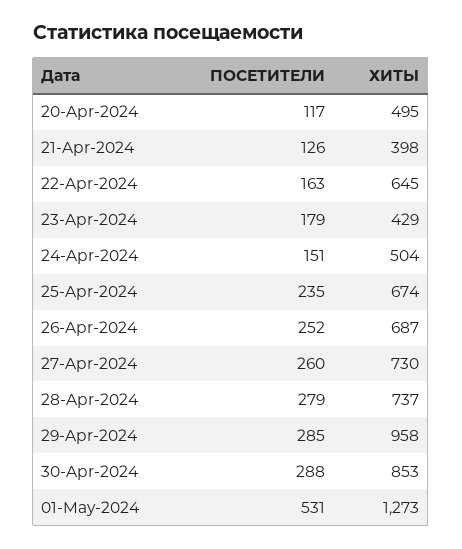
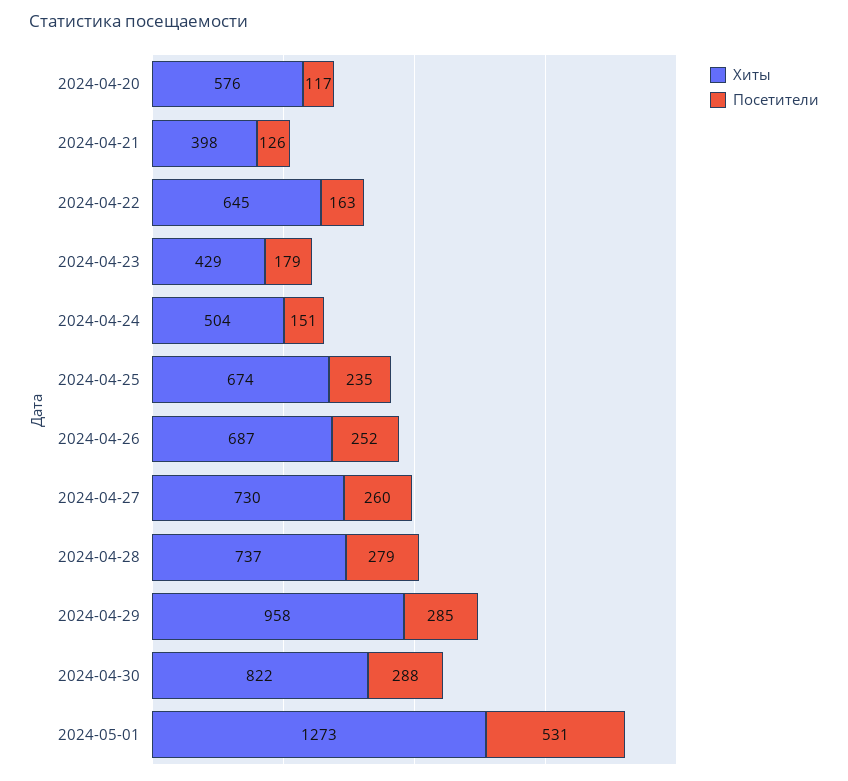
ХИТЫ, 20-Apr-2024: 495 -> 576
ХИТЫ, 30-Apr-2024: 853 -> 822

